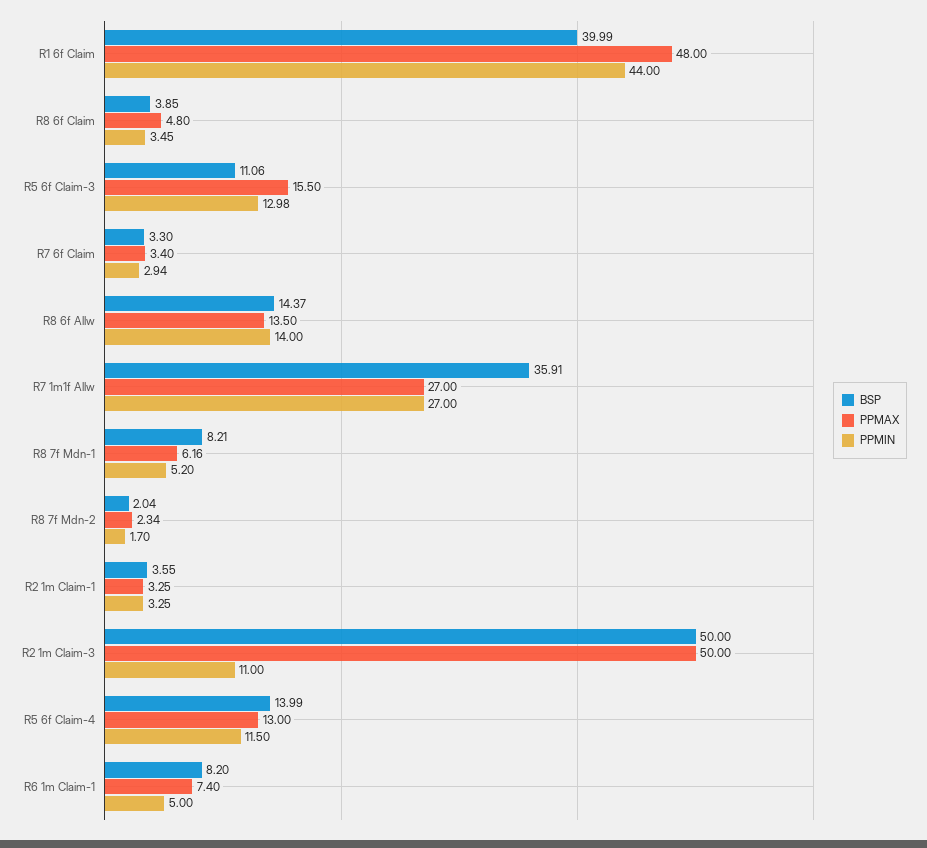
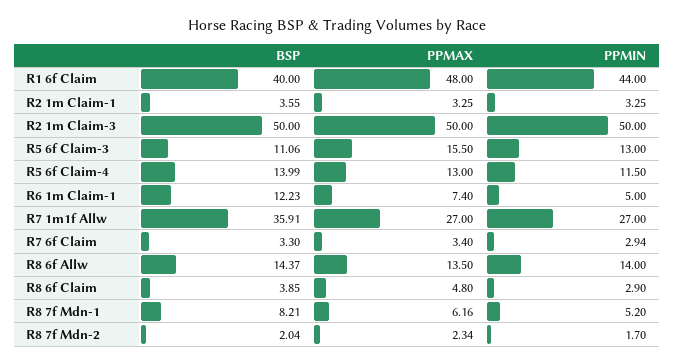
BSP, R1 6f Claim: 39.99 -> 40
PPMIN, R8 6f Claim: 3.45 -> 2.9
PPMIN, R5 6f Claim-3: 12.98 -> 13
PPMIN, R2 1m Claim-3: 11 -> 50
BSP, R6 1m Claim-1: 8.2 -> 12.23

